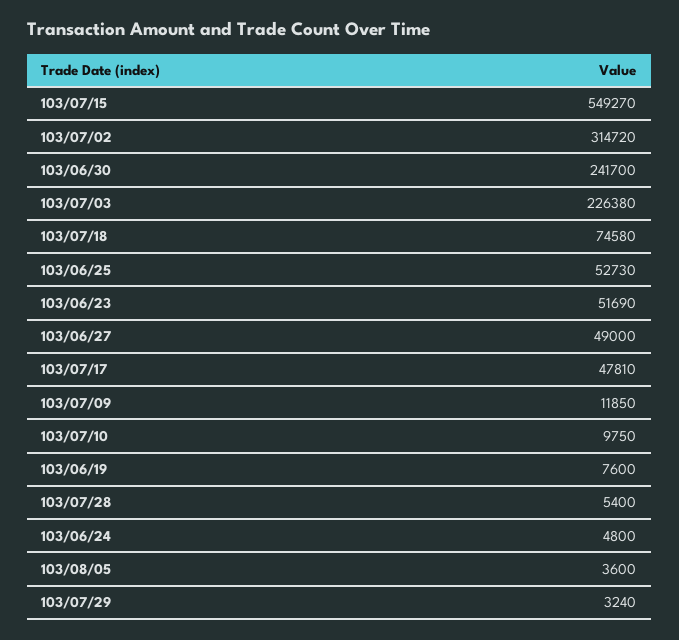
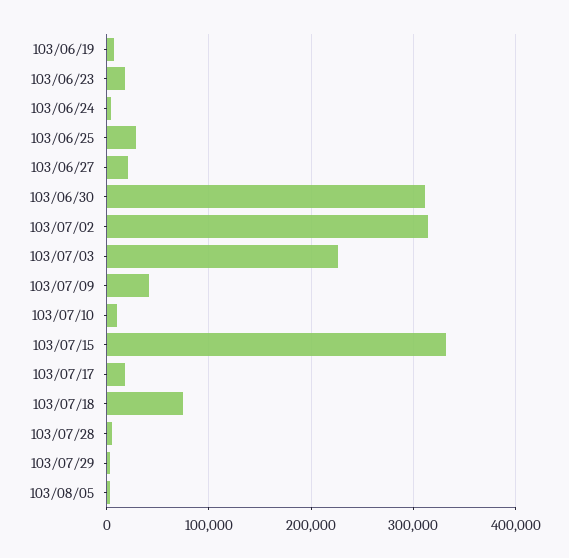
103/07/15: 549270 -> 330000
103/06/30: 241700 -> 310000
103/06/25: 52730 -> 30000
103/06/23: 51690 -> 20000
103/06/27: 49000 -> 20000
103/07/17: 47810 -> 20000
103/07/09: 11850 -> 40000

